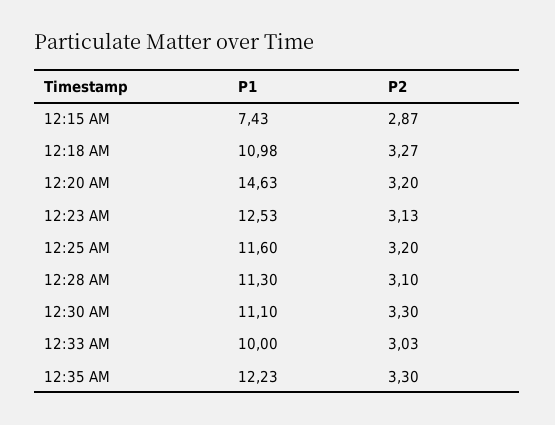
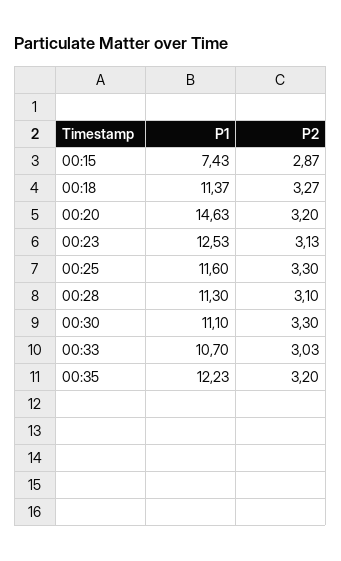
P1, 12:18 AM: 10.98 -> 11.37
P2, 12:25 AM: 3.2 -> 3.3
P1, 12:33 AM: 10 -> 10.7
P2, 12:35 AM: 3.3 -> 3.2

